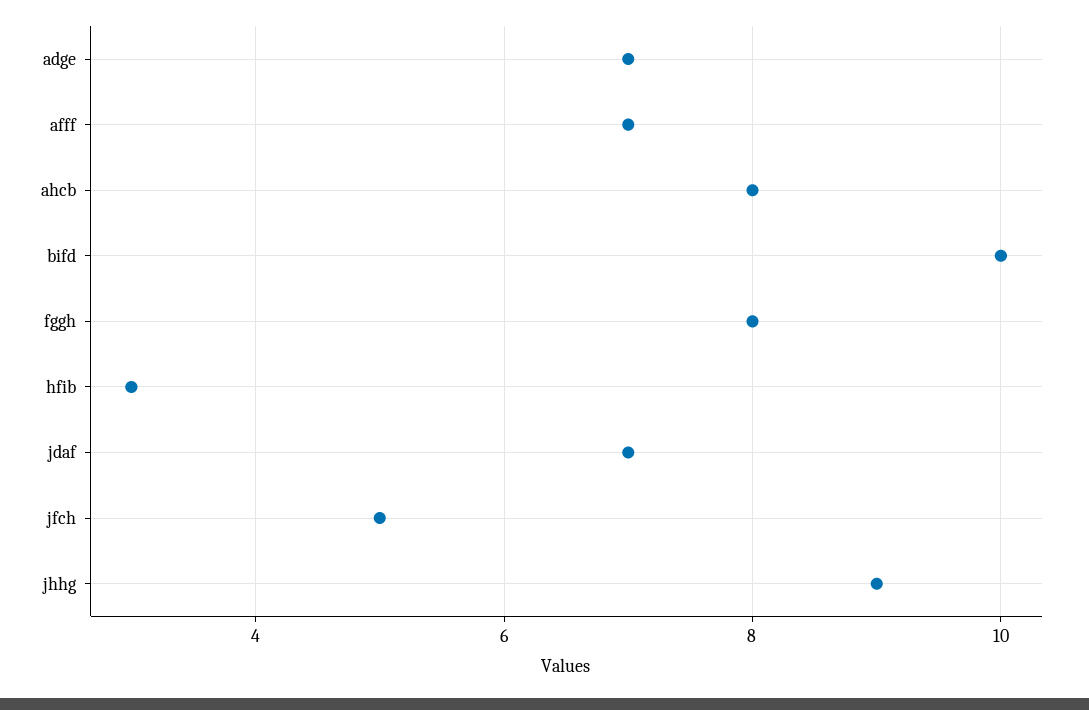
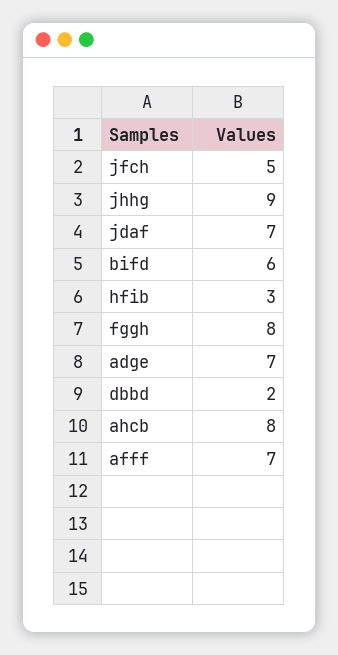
bifd: 10 -> 6
dbbd: none -> 2

